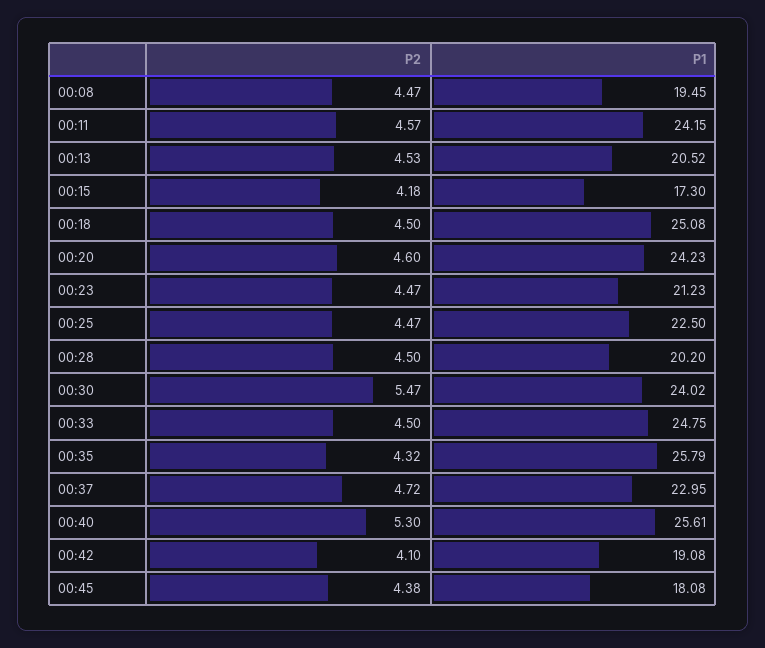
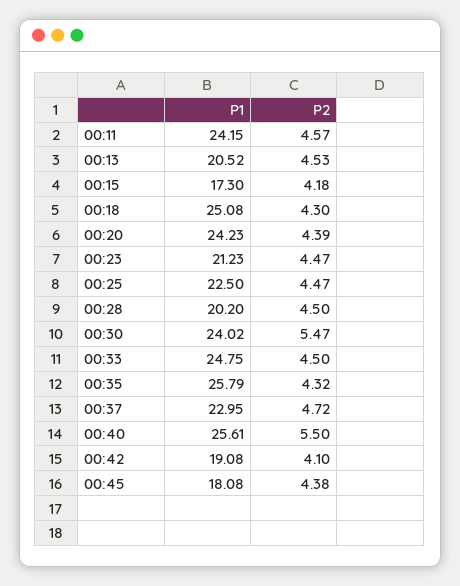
P2, 00:08: 4.47 -> none
P1, 00:08: 19.45 -> none
P2, 00:18: 4.5 -> 4.3
P2, 00:20: 4.6 -> 4.39
P2, 00:40: 5.3 -> 5.5

